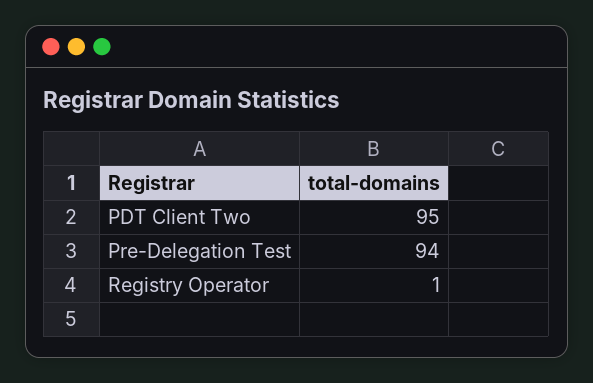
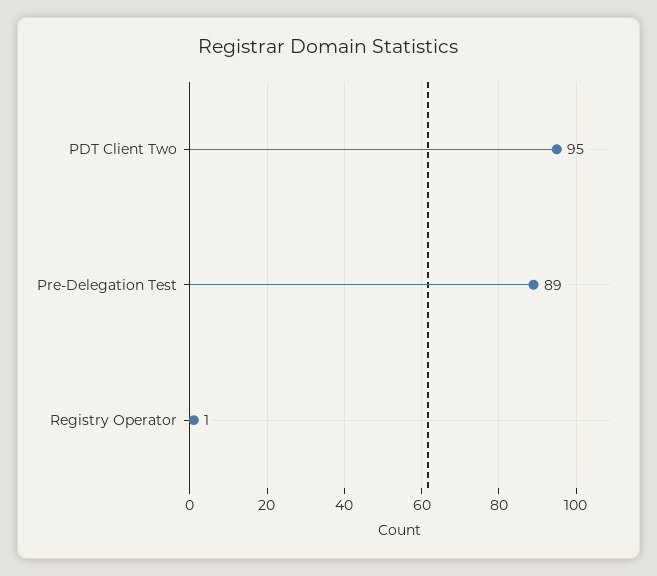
Pre-Delegation Test: 94 -> 89

